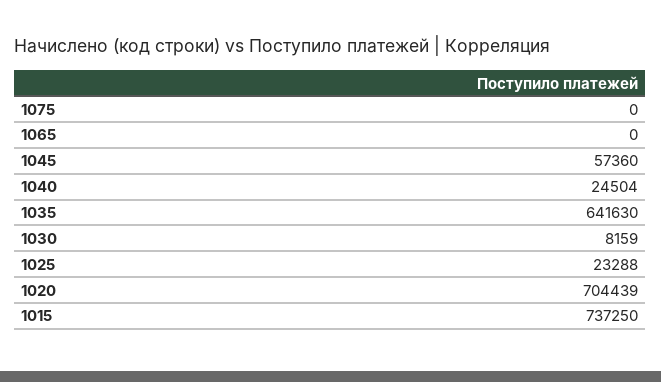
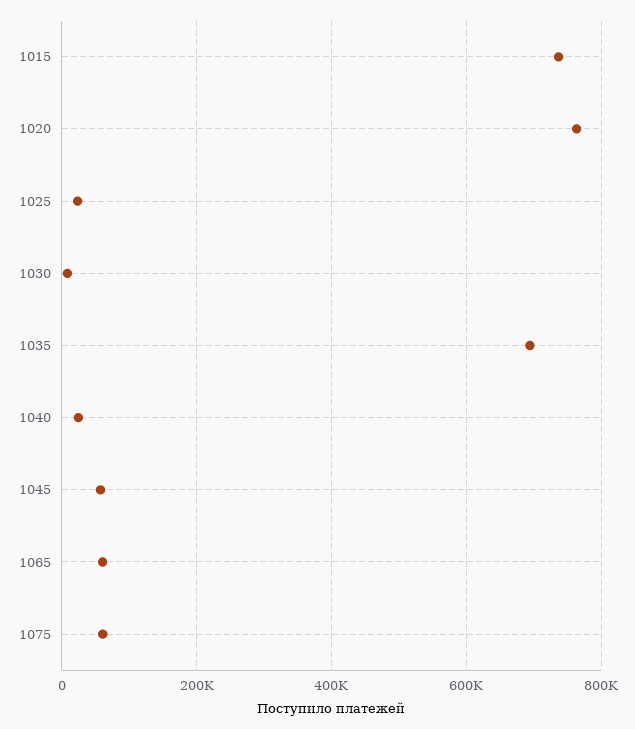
1075: 0 -> 60000
1065: 0 -> 60000
1035: 641630 -> 700000
1020: 704439 -> 760000

